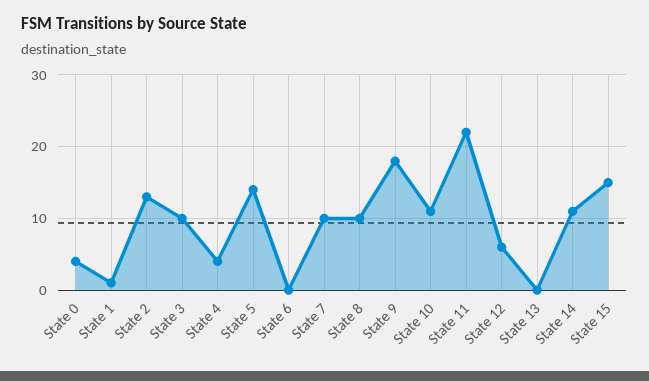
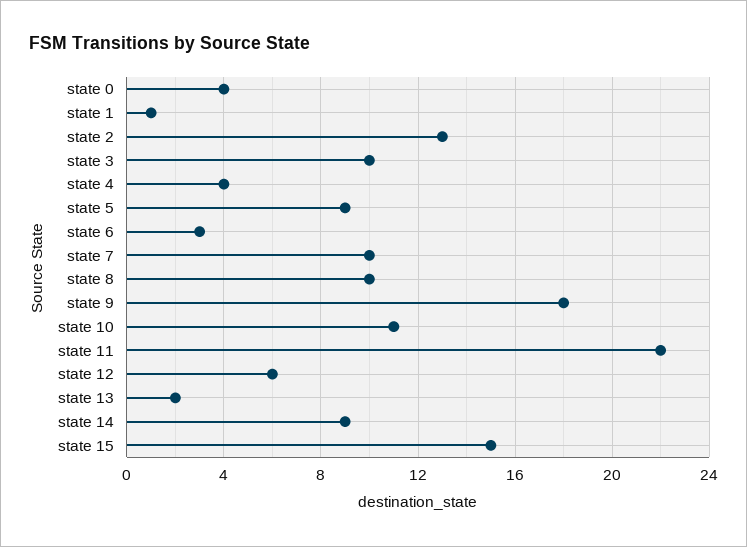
State 5: 14 -> 9
State 6: 0 -> 3
State 13: 0 -> 2
State 14: 11 -> 9

